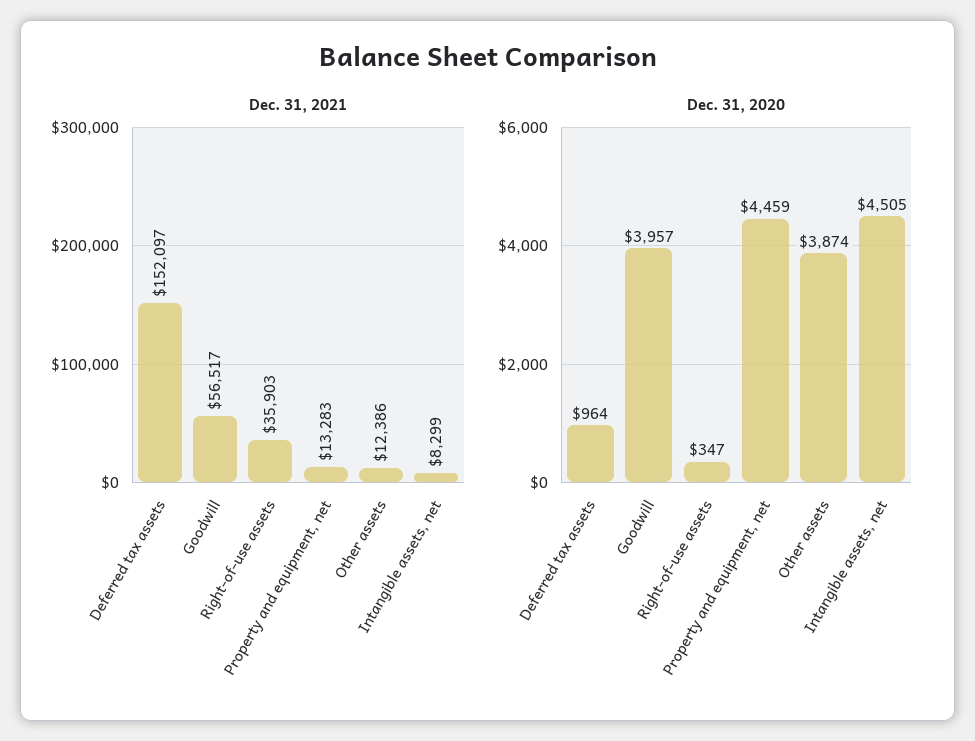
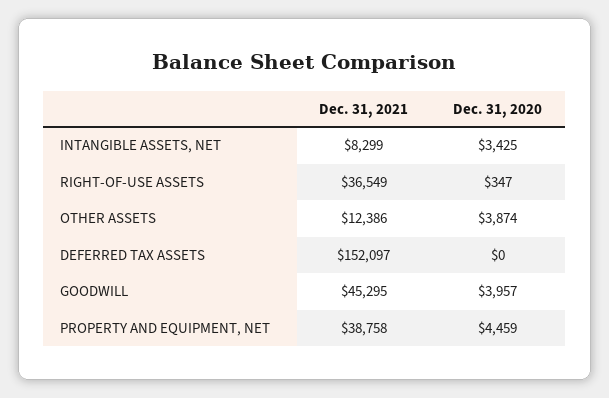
Dec. 31, 2021, Goodwill: 56517 -> 45295
Dec. 31, 2021, Right-of-use assets: 35903 -> 36549
Dec. 31, 2021, Property and equipment, net: 13283 -> 38758
Dec. 31, 2020, Deferred tax assets: 964 -> 0
Dec. 31, 2020, Intangible assets, net: 4505 -> 3425

